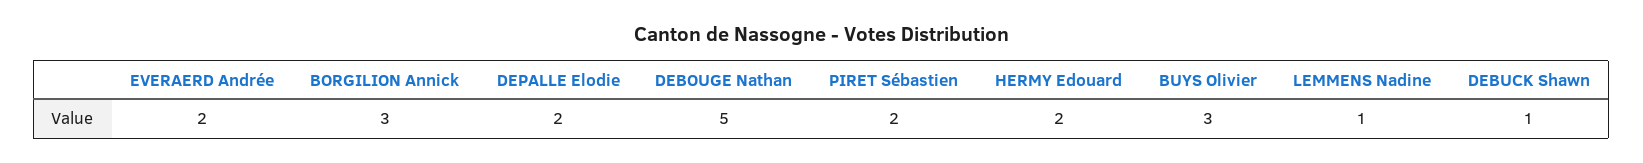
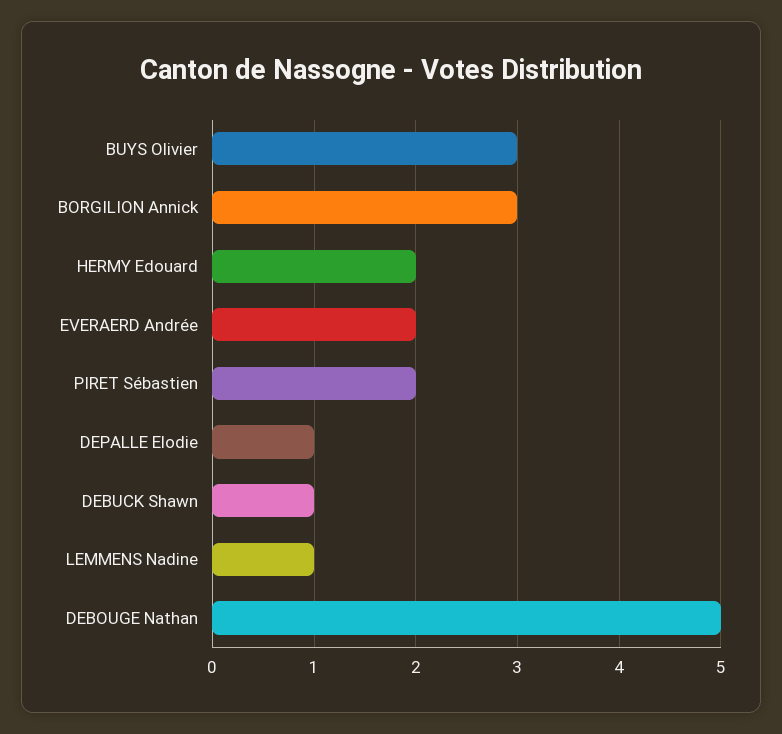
DEPALLE Elodie: 2 -> 1

